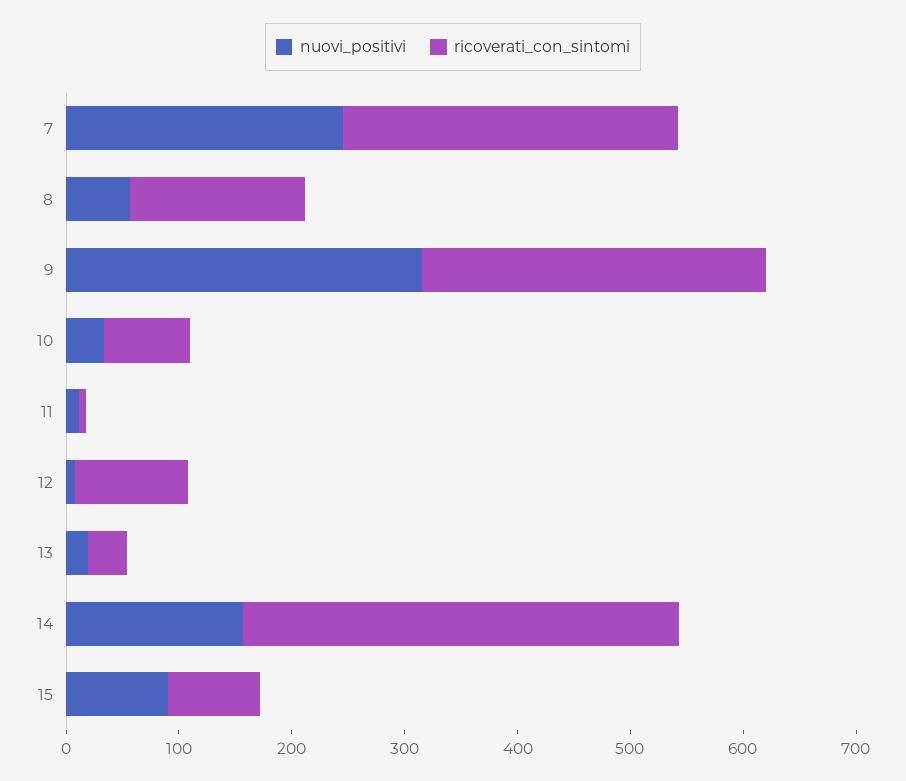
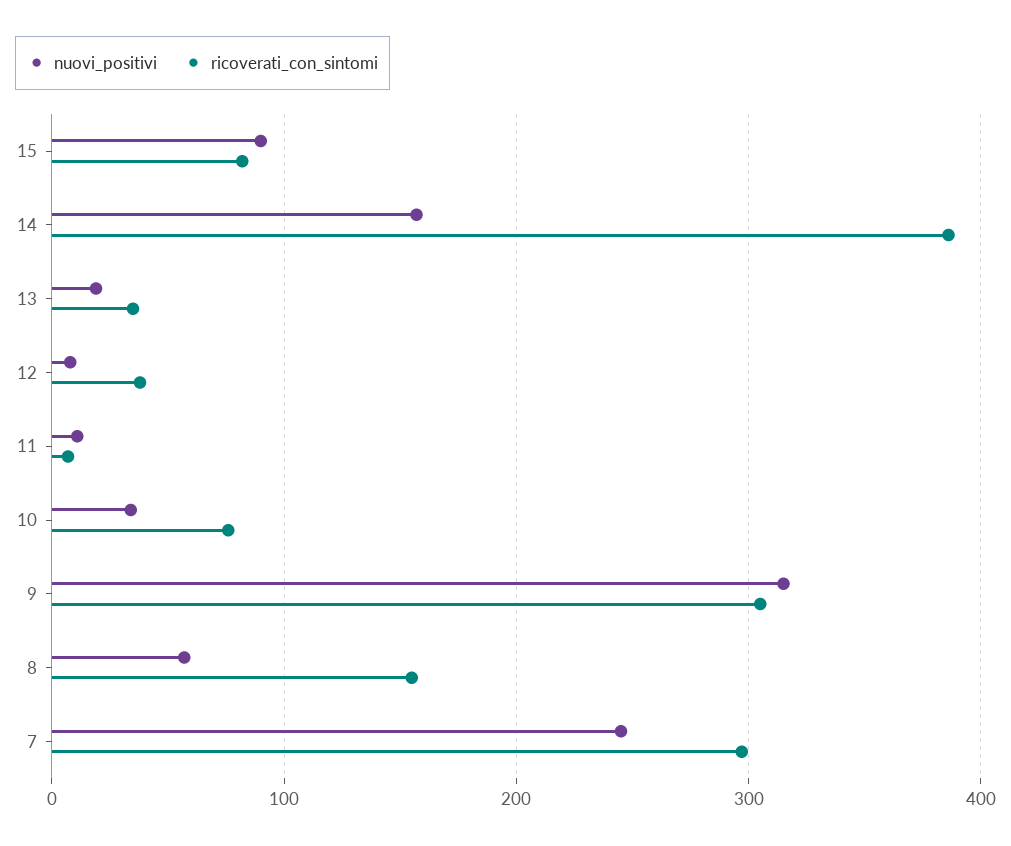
ricoverati_con_sintomi, 12: 100 -> 40

